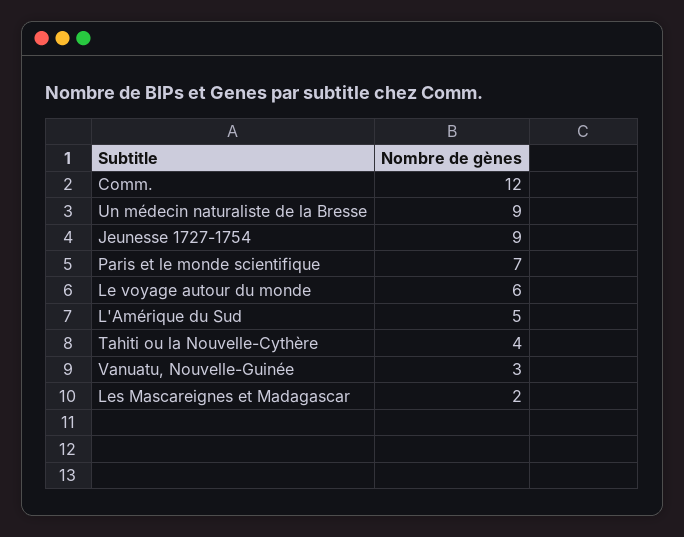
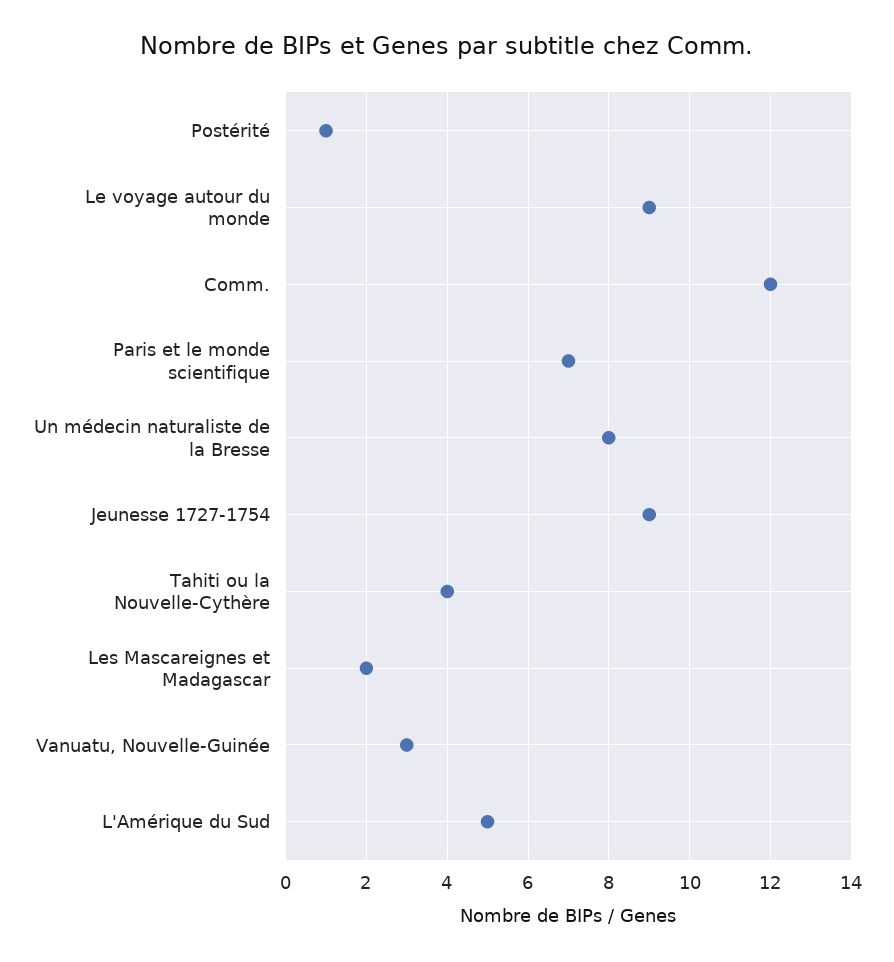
Un médecin naturaliste de la Bresse: 9 -> 8
Le voyage autour du monde: 6 -> 9
Postérité: none -> 1

